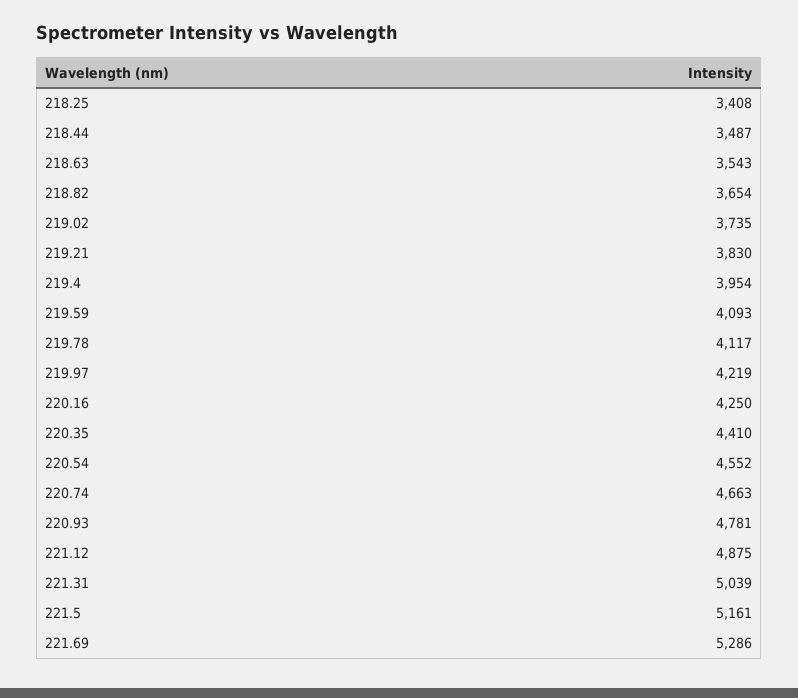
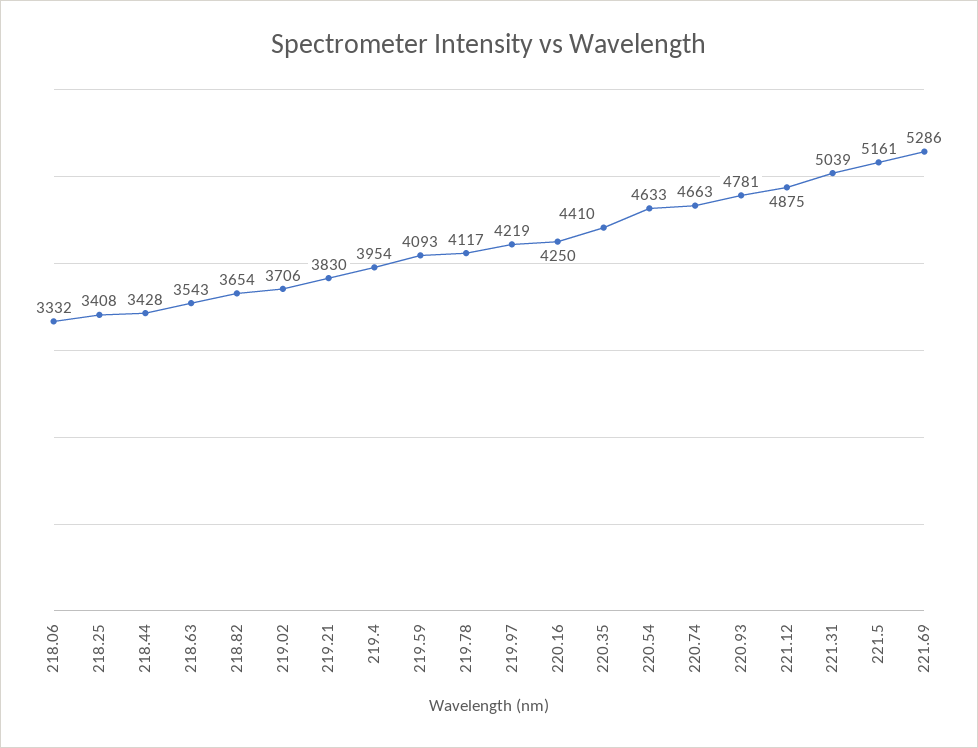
218.44: 3487 -> 3428
219.02: 3735 -> 3706
220.54: 4552 -> 4633
218.06: none -> 3332

